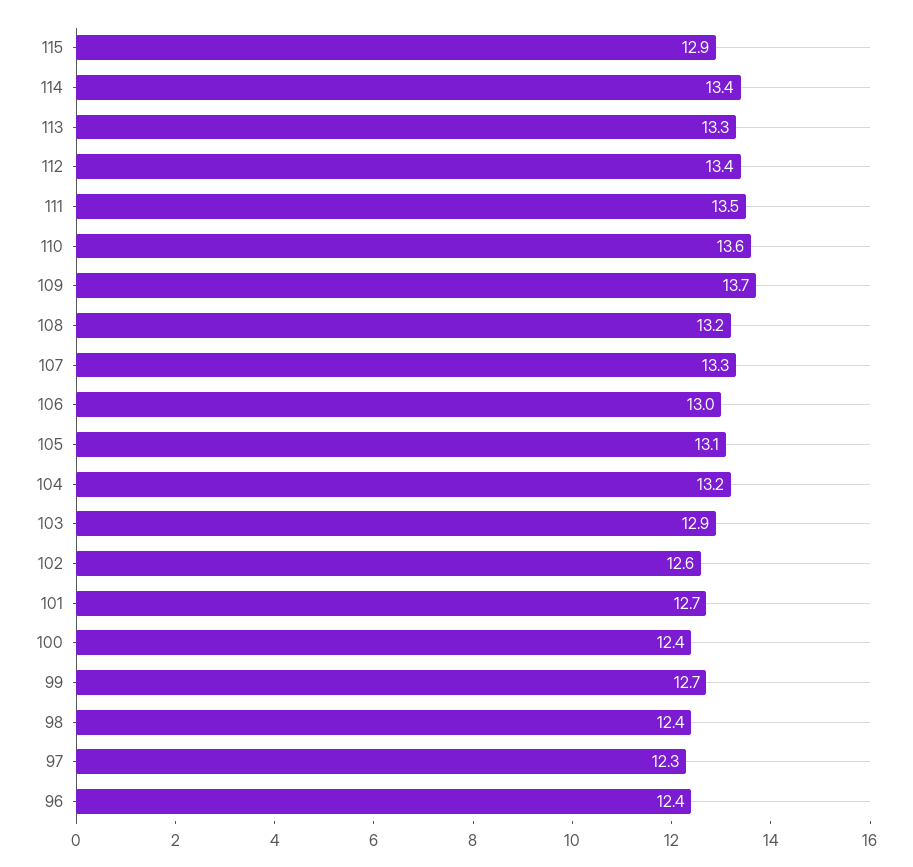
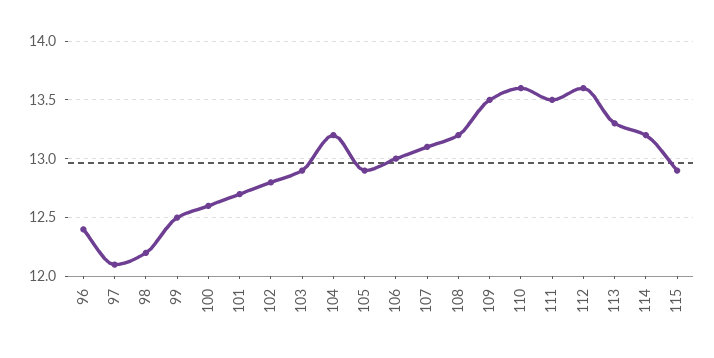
114: 13.4 -> 13.2
112: 13.4 -> 13.6
109: 13.7 -> 13.5
107: 13.3 -> 13.1
105: 13.1 -> 12.9
102: 12.6 -> 12.8
100: 12.4 -> 12.6
99: 12.7 -> 12.5
98: 12.4 -> 12.2
97: 12.3 -> 12.1

